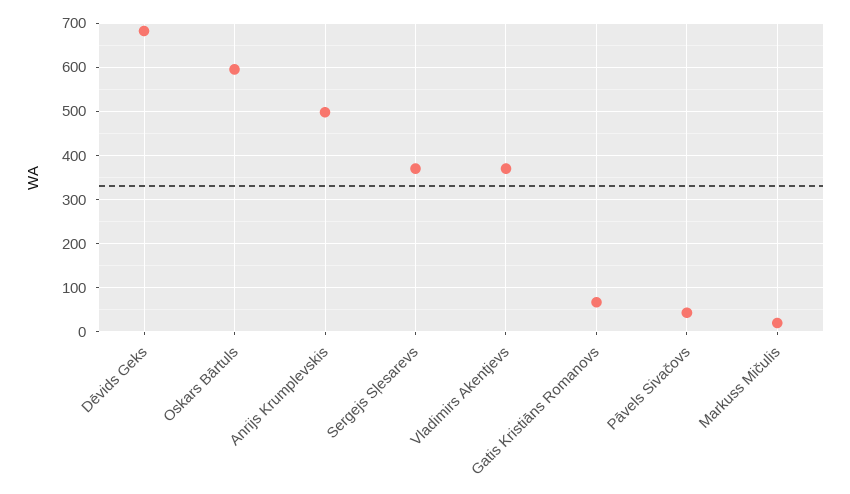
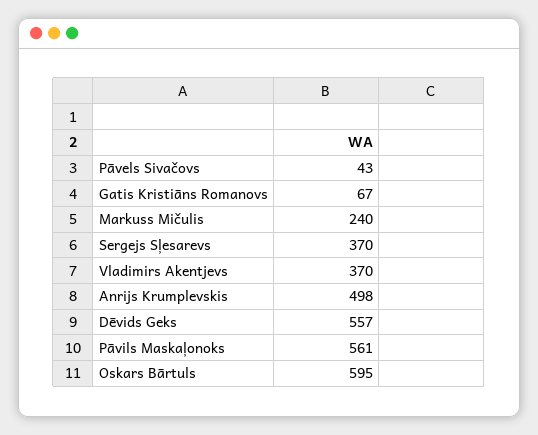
Dēvids Geks: 680 -> 557
Markuss Mičulis: 20 -> 240
Pāvils Maskaļonoks: none -> 561

